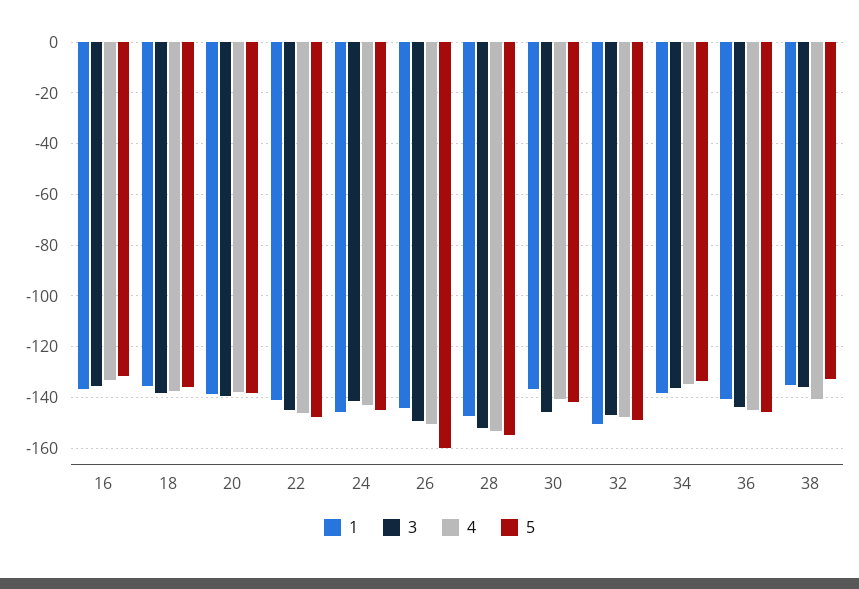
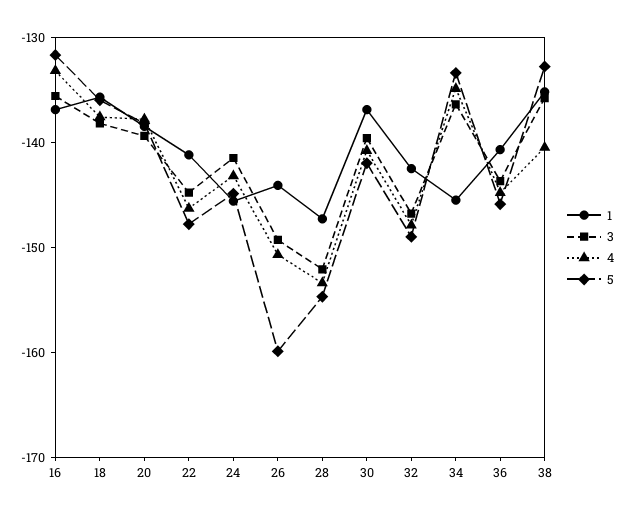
3, 30: -145 -> -140
1, 32: -150 -> -142
1, 34: -137.5 -> -146

